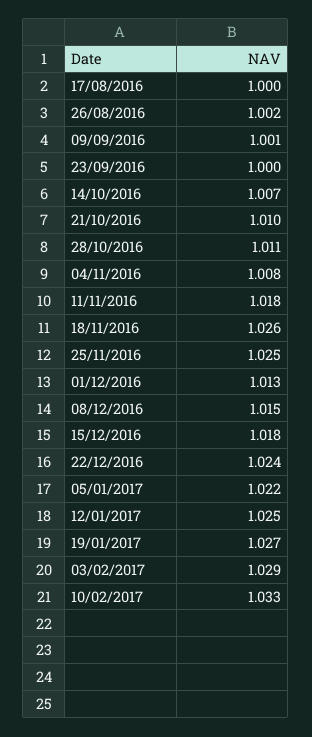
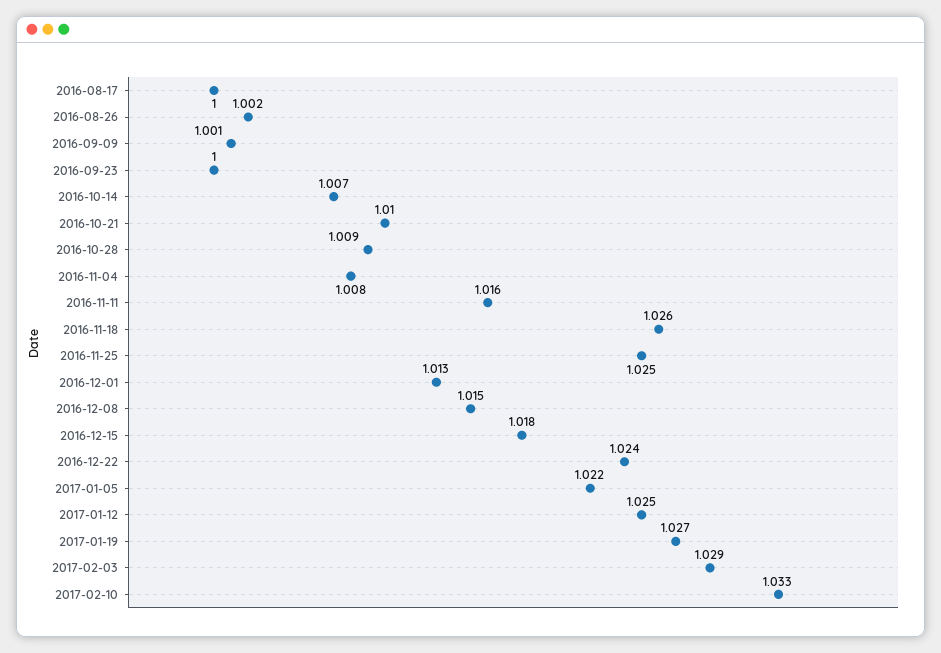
28/10/2016: 1.011 -> 1.009
11/11/2016: 1.018 -> 1.016

